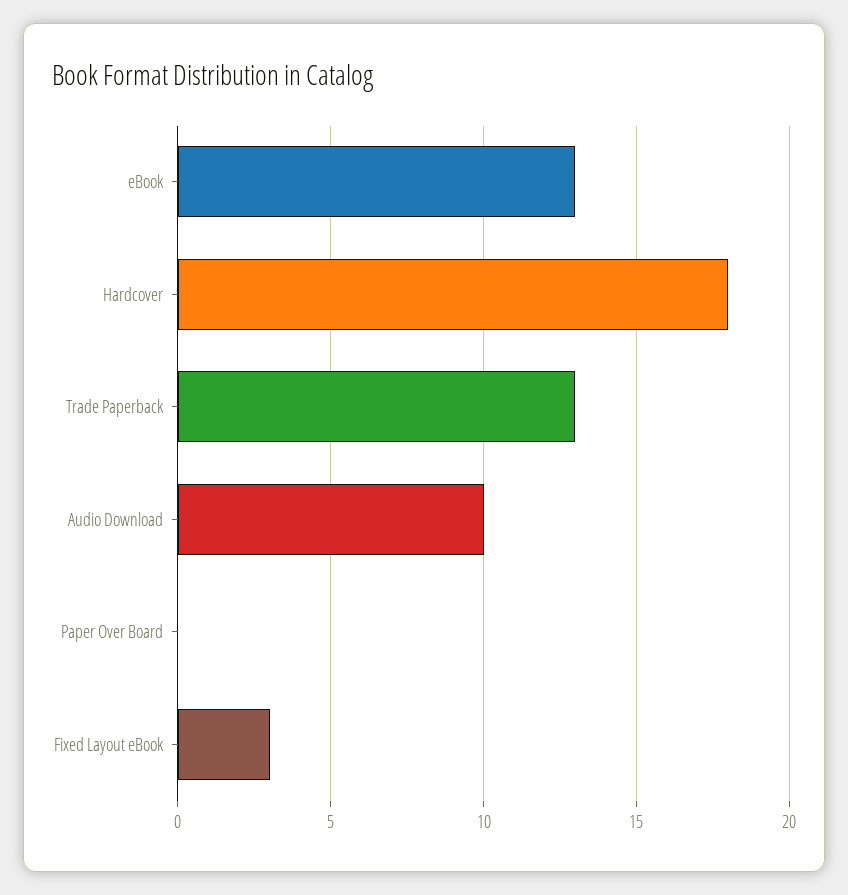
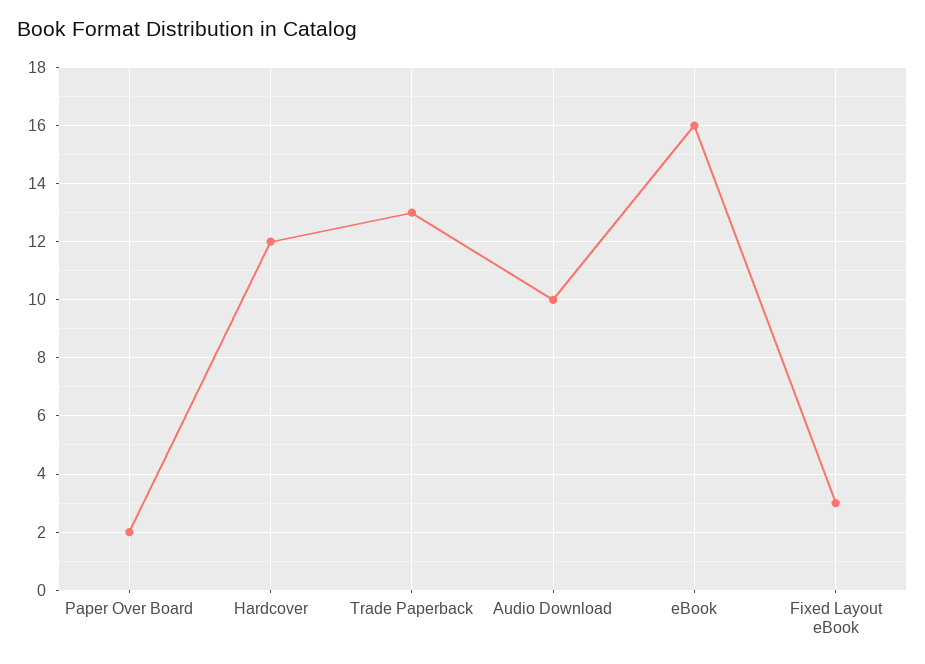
eBook: 13 -> 16
Hardcover: 18 -> 12
Paper Over Board: 0 -> 2

